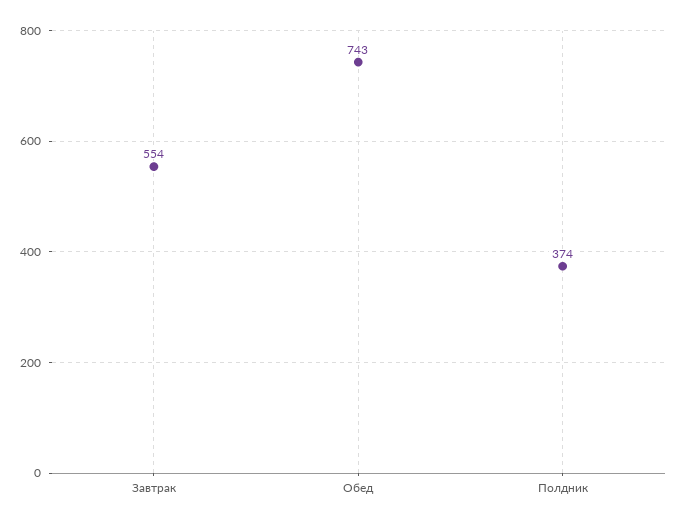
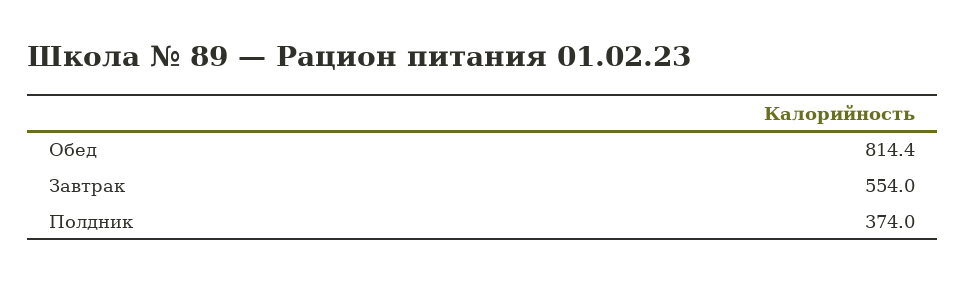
Обед: 743 -> 814.4

